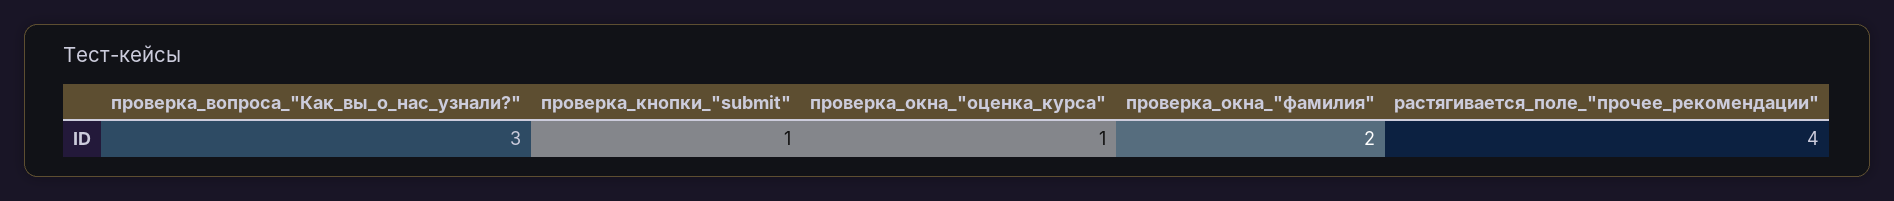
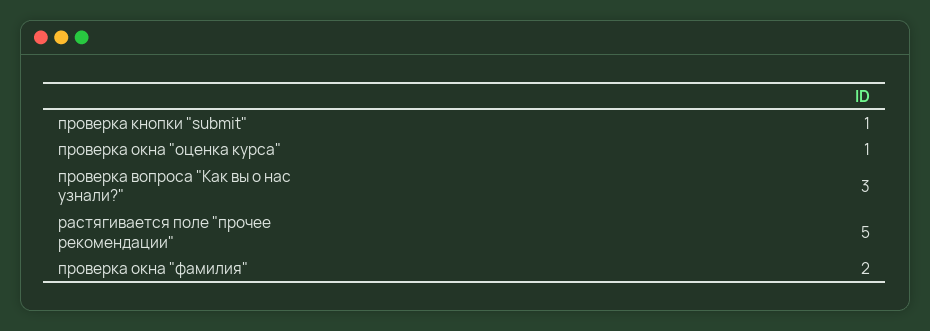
растягивается_поле_"прочее_рекомендации": 4 -> 5

